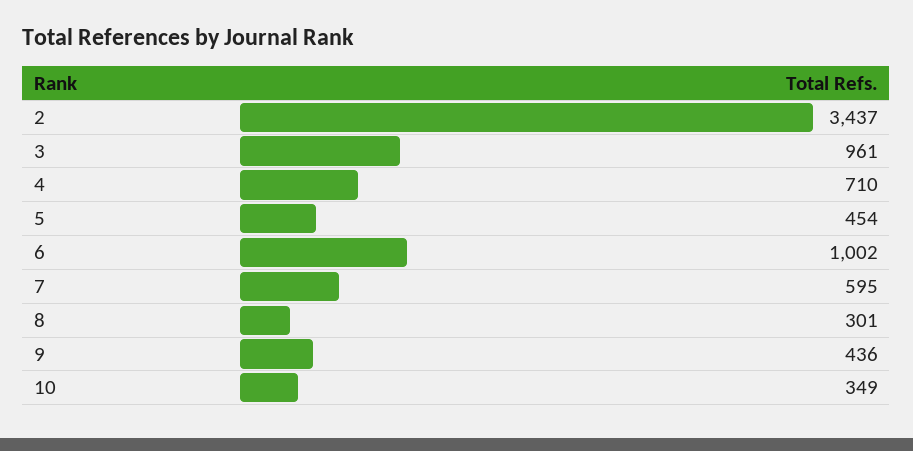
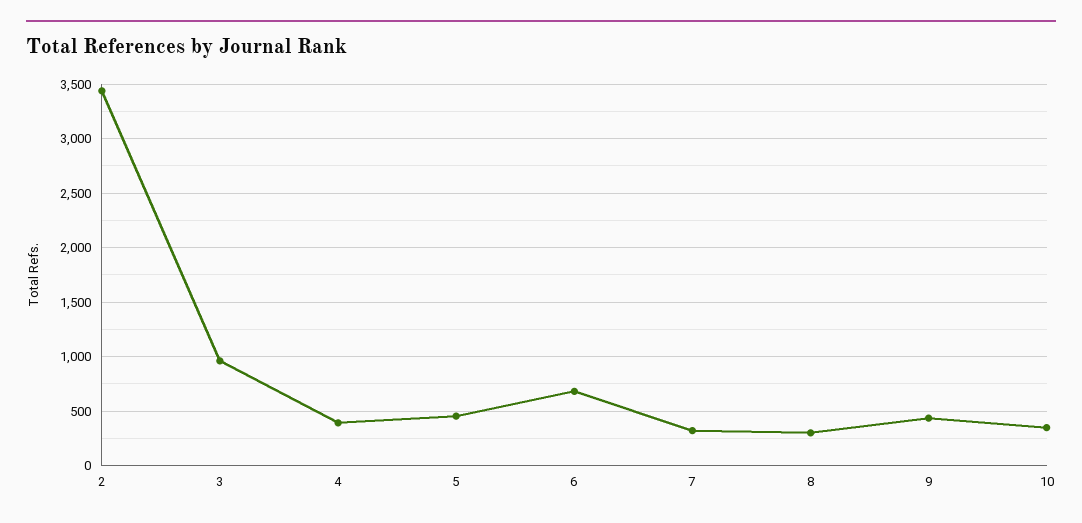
4: 710 -> 400
6: 1002 -> 700
7: 595 -> 300

